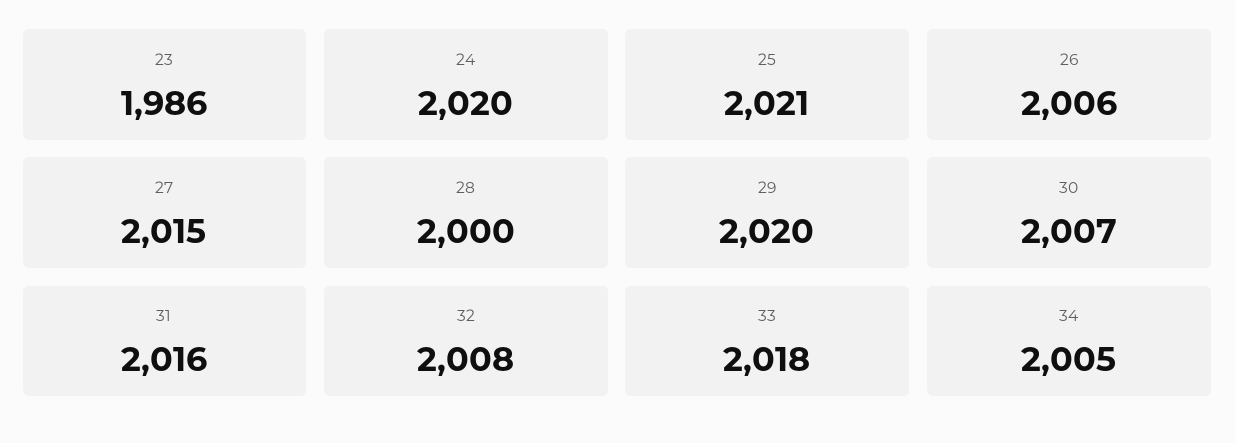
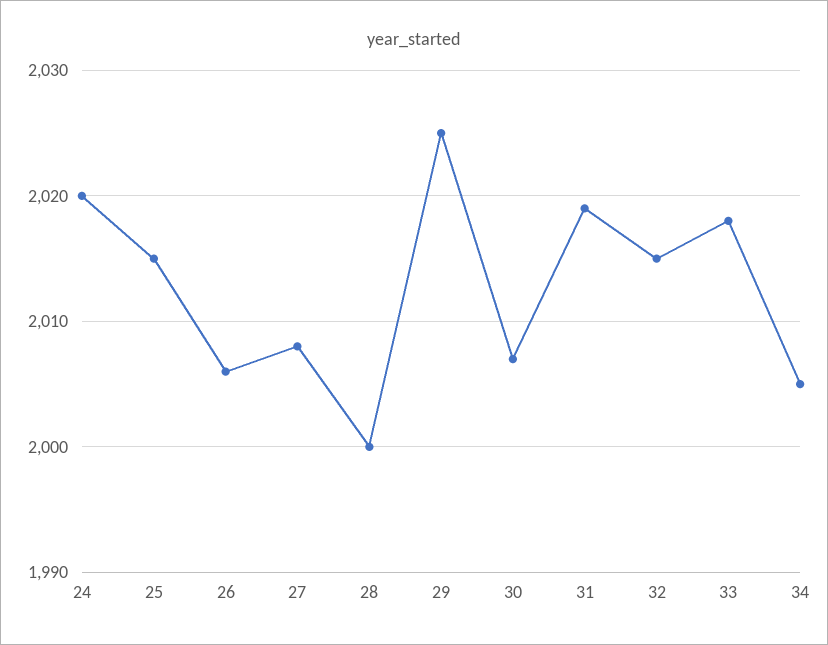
23: 1986 -> none
25: 2021 -> 2015
27: 2015 -> 2008
29: 2020 -> 2025
31: 2016 -> 2019
32: 2008 -> 2015

